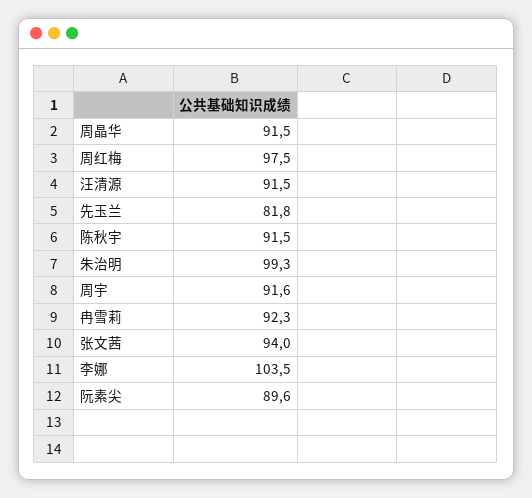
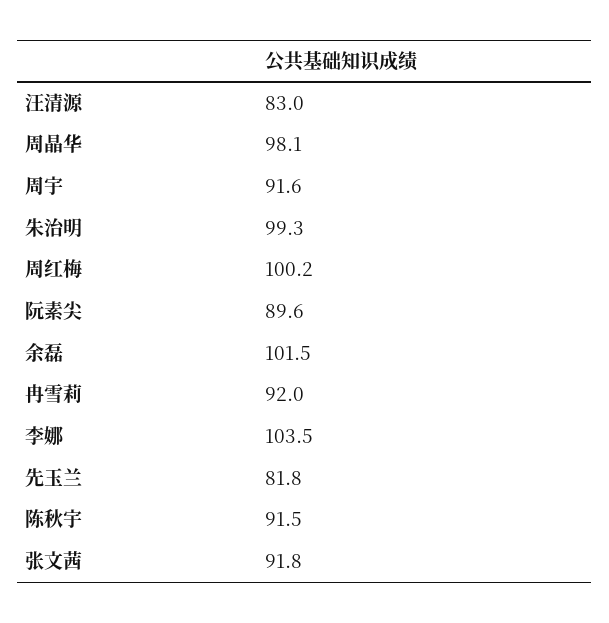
周晶华: 91.5 -> 98.1
周红梅: 97.5 -> 100.2
汪清源: 91.5 -> 83
冉雪莉: 92.3 -> 92
张文茜: 94 -> 91.8
余磊: none -> 101.5

